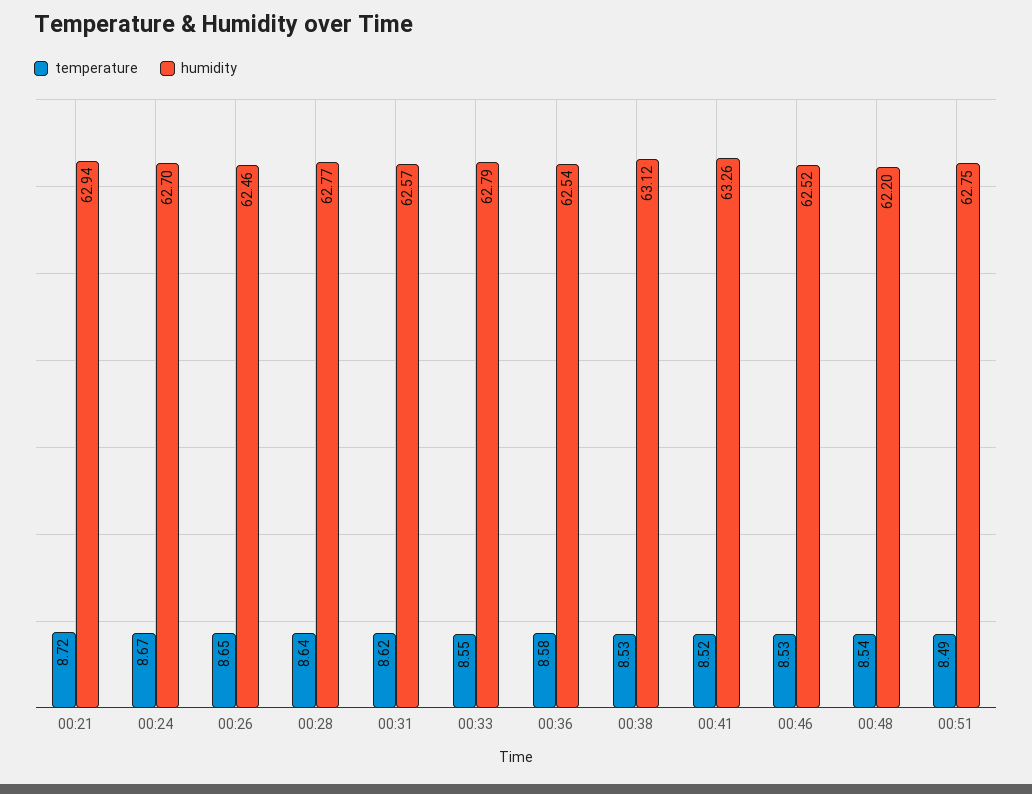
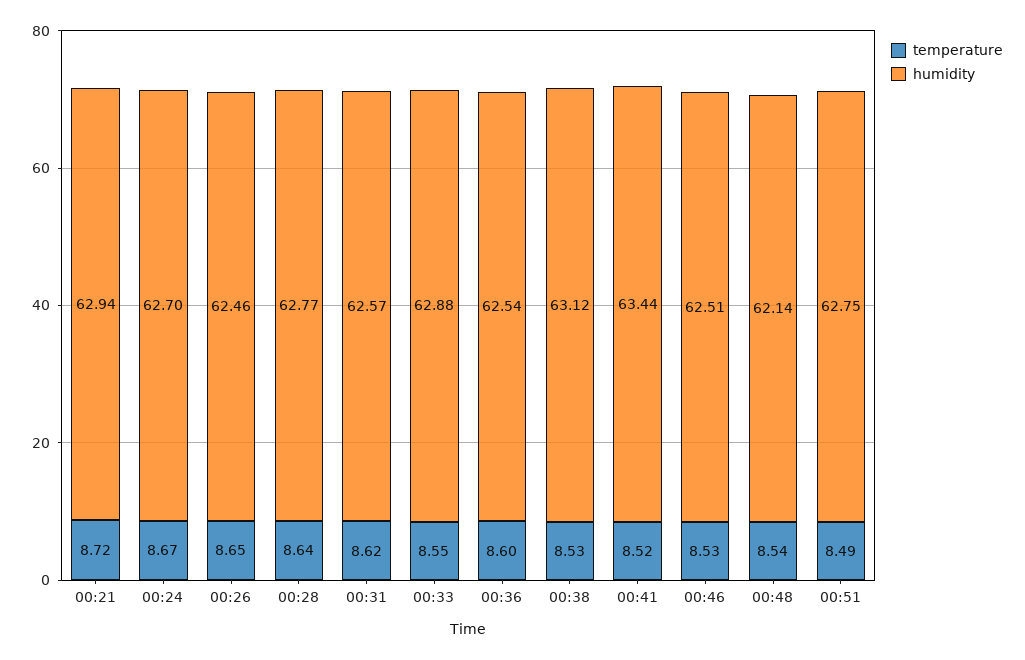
humidity, 00:33: 62.79 -> 62.88
temperature, 00:36: 8.58 -> 8.6
humidity, 00:41: 63.26 -> 63.44
humidity, 00:46: 62.52 -> 62.51
humidity, 00:48: 62.2 -> 62.14

